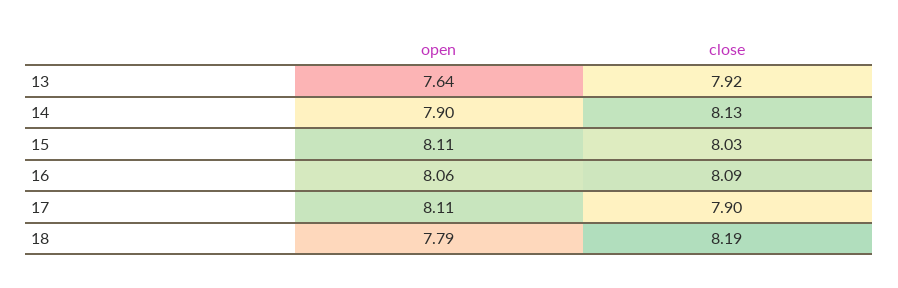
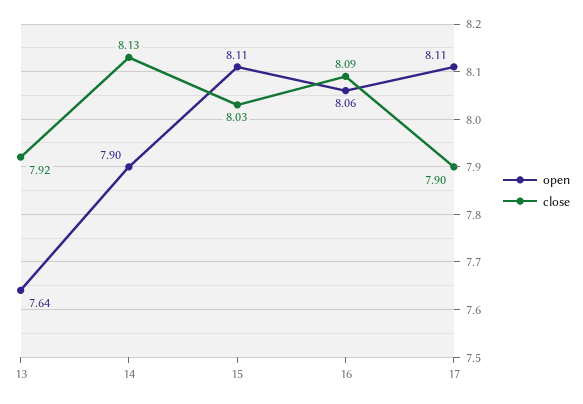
open, 18: 7.79 -> none
close, 18: 8.19 -> none

